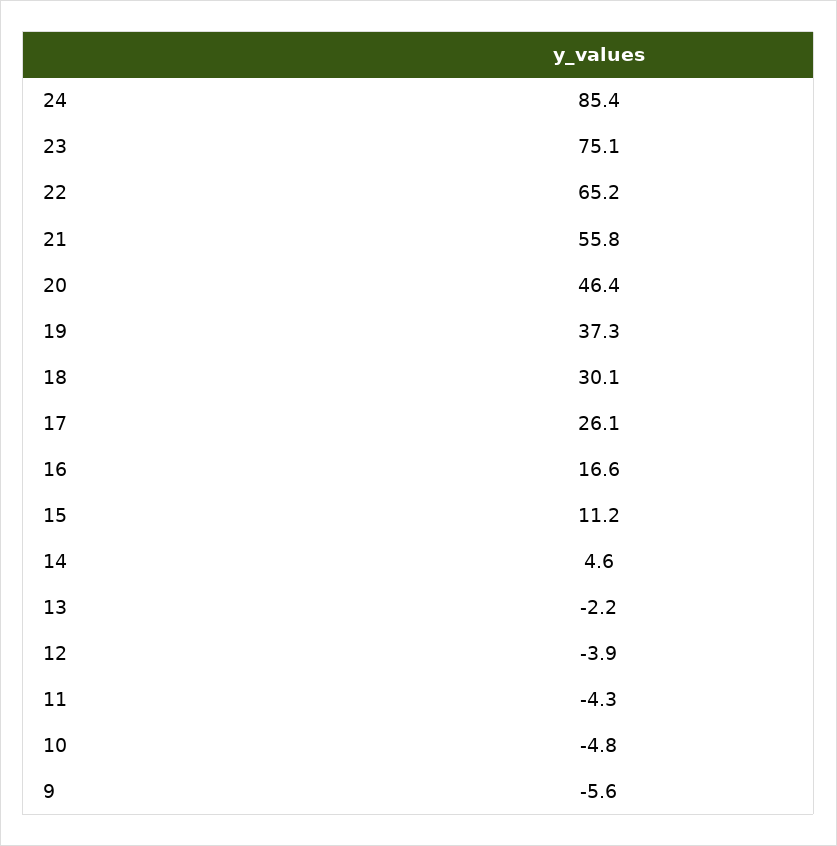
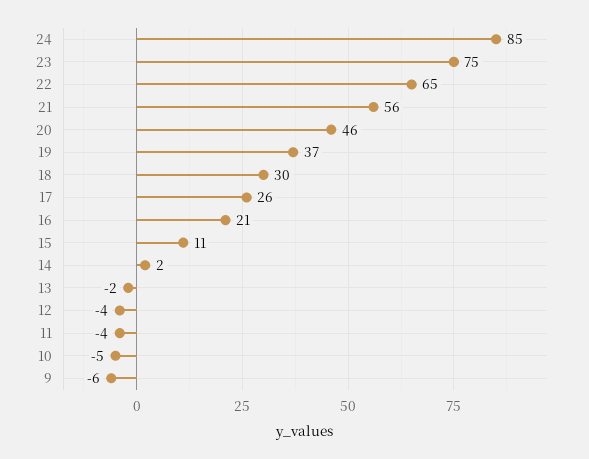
16: 16.6 -> 21
14: 4.6 -> 2

